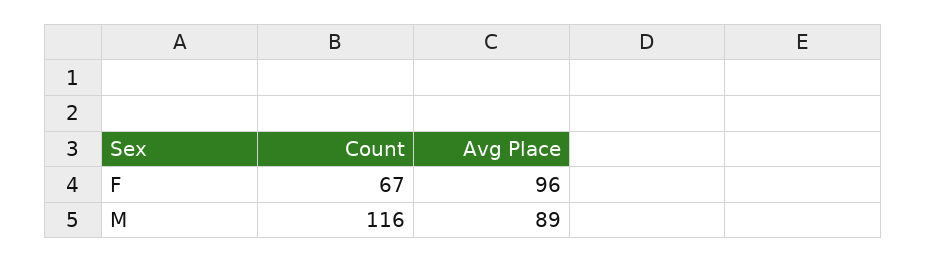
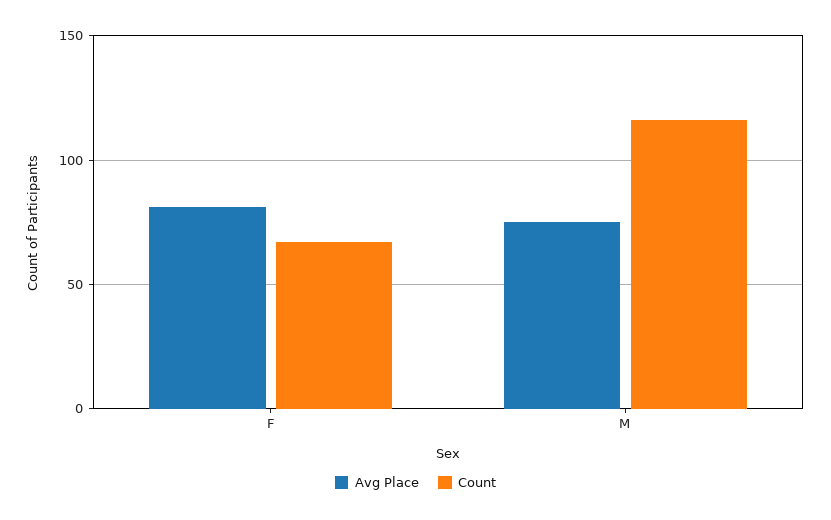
Avg Place, F: 96 -> 80
Avg Place, M: 89 -> 75

